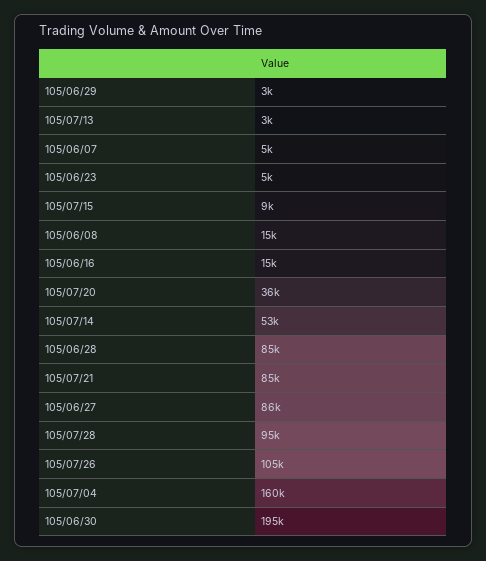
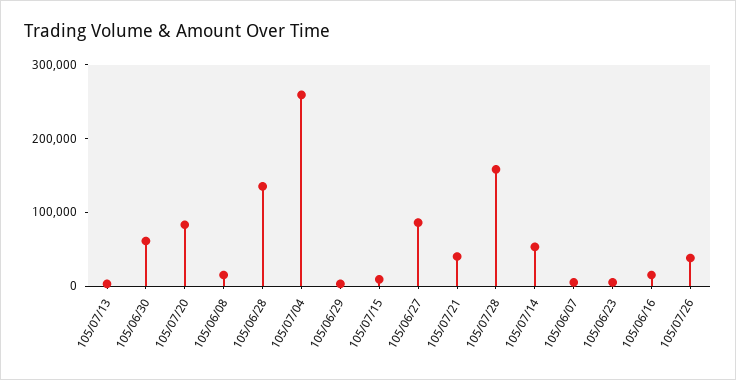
105/07/20: 36000 -> 80000
105/06/28: 85000 -> 140000
105/07/21: 85000 -> 40000
105/07/28: 95000 -> 160000
105/07/26: 105000 -> 40000
105/07/04: 160000 -> 260000
105/06/30: 195000 -> 60000

